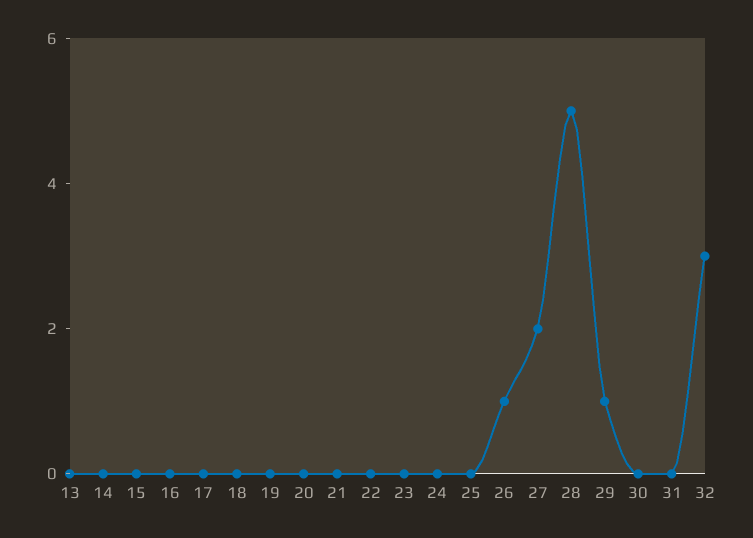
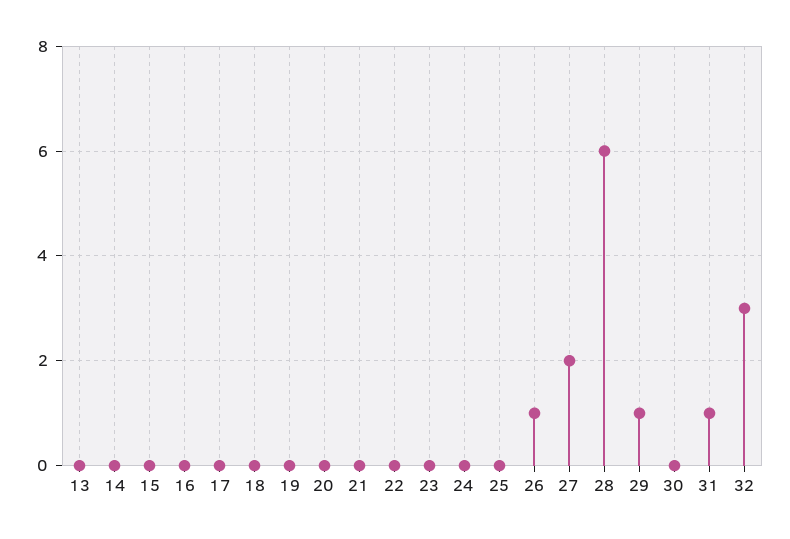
28: 5 -> 6
31: 0 -> 1

